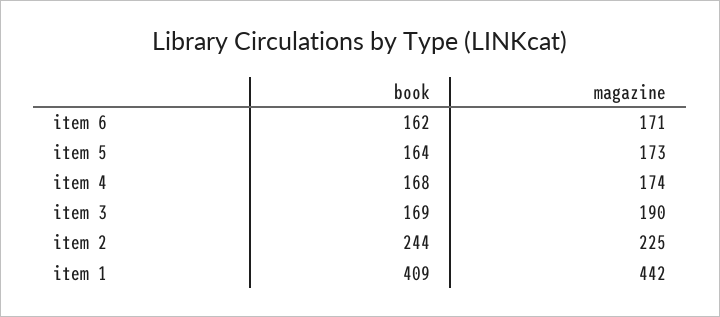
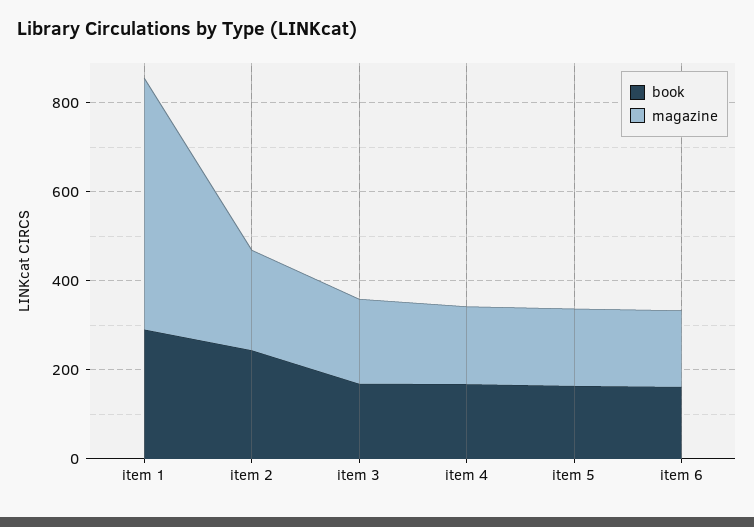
book, item 1: 409 -> 300
magazine, item 1: 442 -> 550

